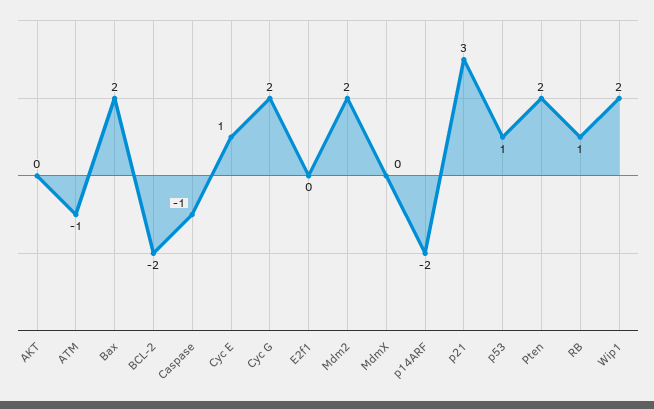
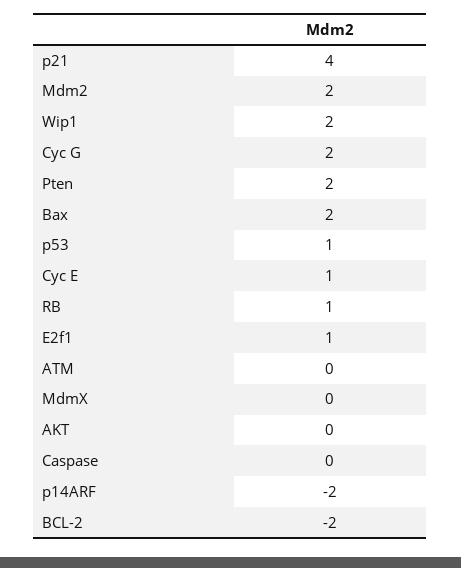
ATM: -1 -> 0
Caspase: -1 -> 0
E2f1: 0 -> 1
p21: 3 -> 4

